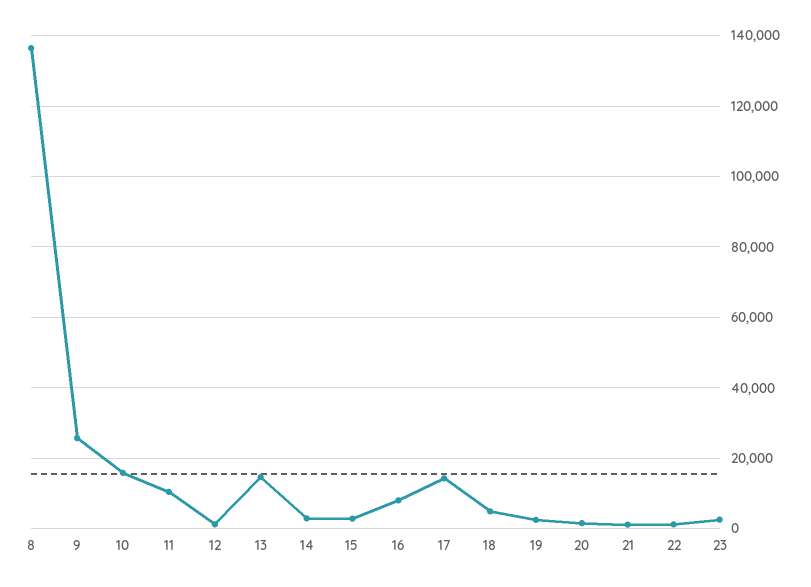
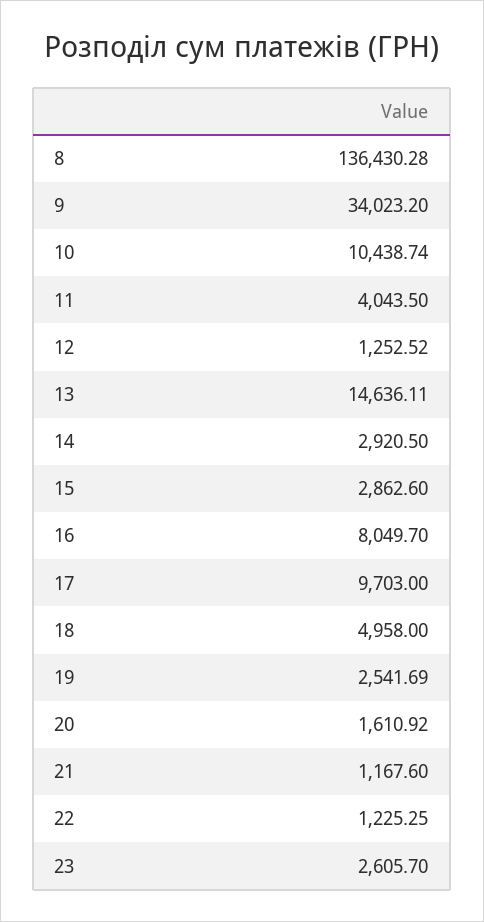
9: 26000 -> 34023.2
10: 16000 -> 10438.74
11: 10000 -> 4043.5
17: 14000 -> 9703

